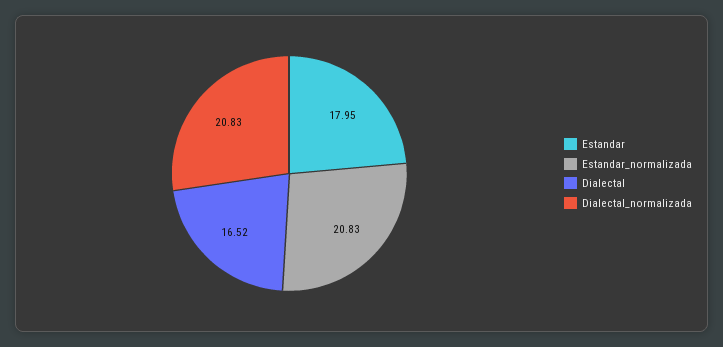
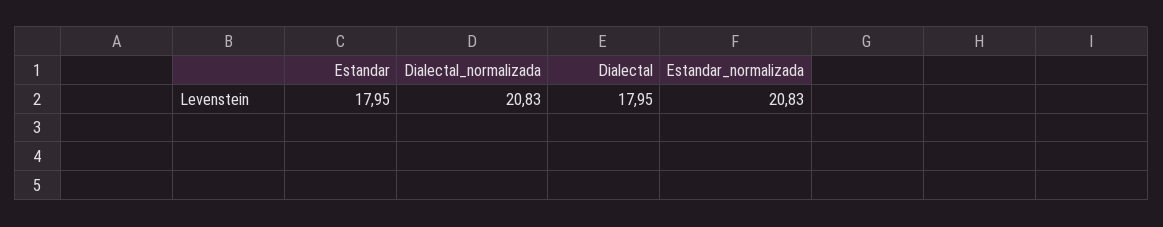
Dialectal: 16.52 -> 17.95

